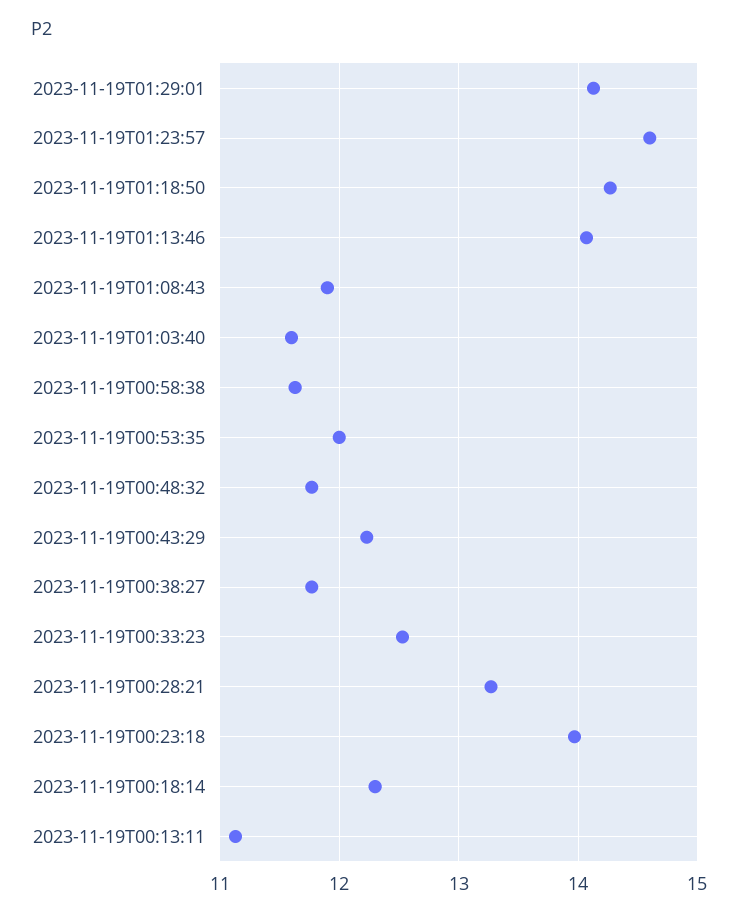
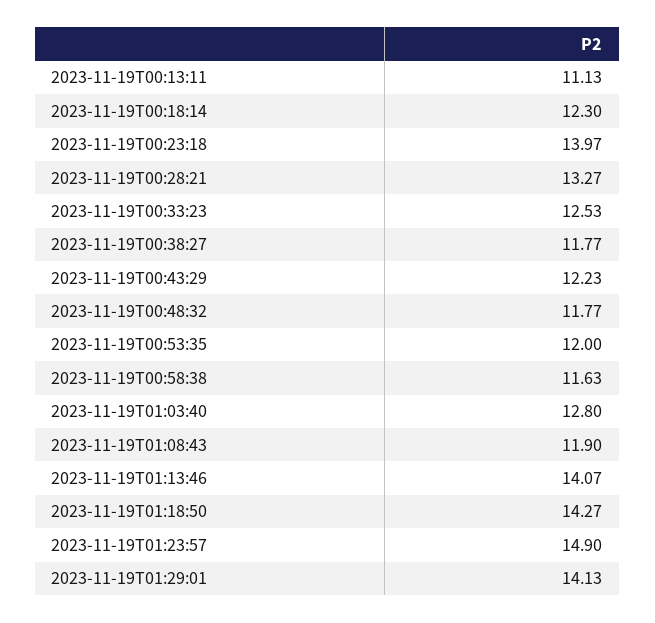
2023-11-19T01:23:57: 14.6 -> 14.9
2023-11-19T01:03:40: 11.6 -> 12.8

